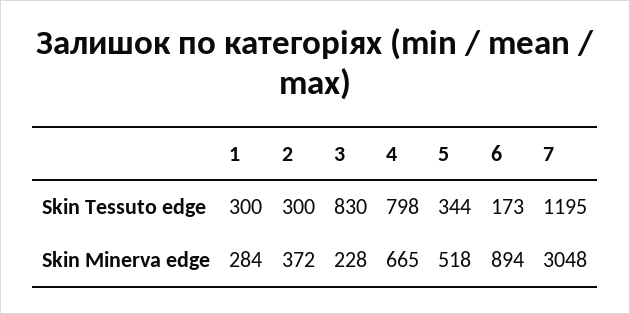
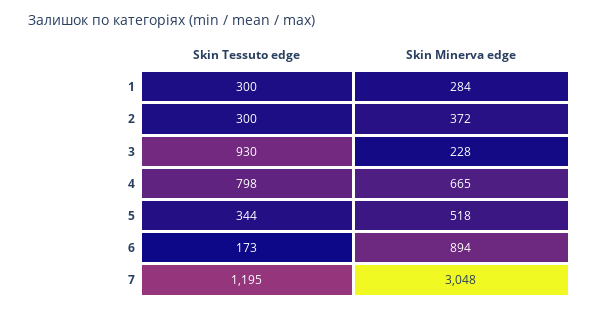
3, Skin Tessuto edge: 830 -> 930

